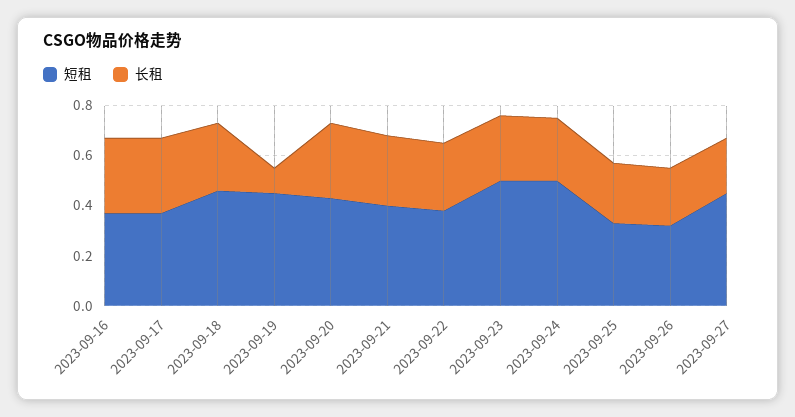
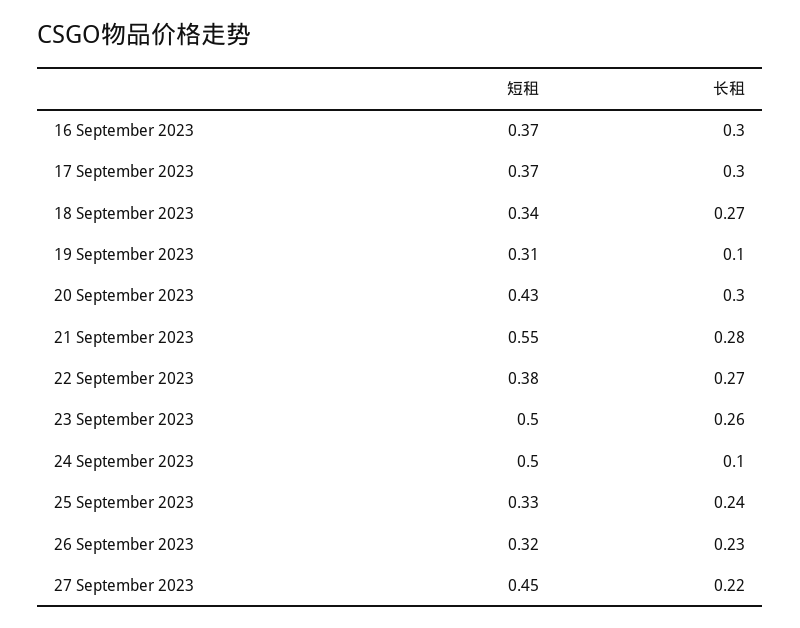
短租, 2023-09-18: 0.45 -> 0.34
短租, 2023-09-19: 0.45 -> 0.31
短租, 2023-09-21: 0.4 -> 0.55
长租, 2023-09-24: 0.25 -> 0.1

